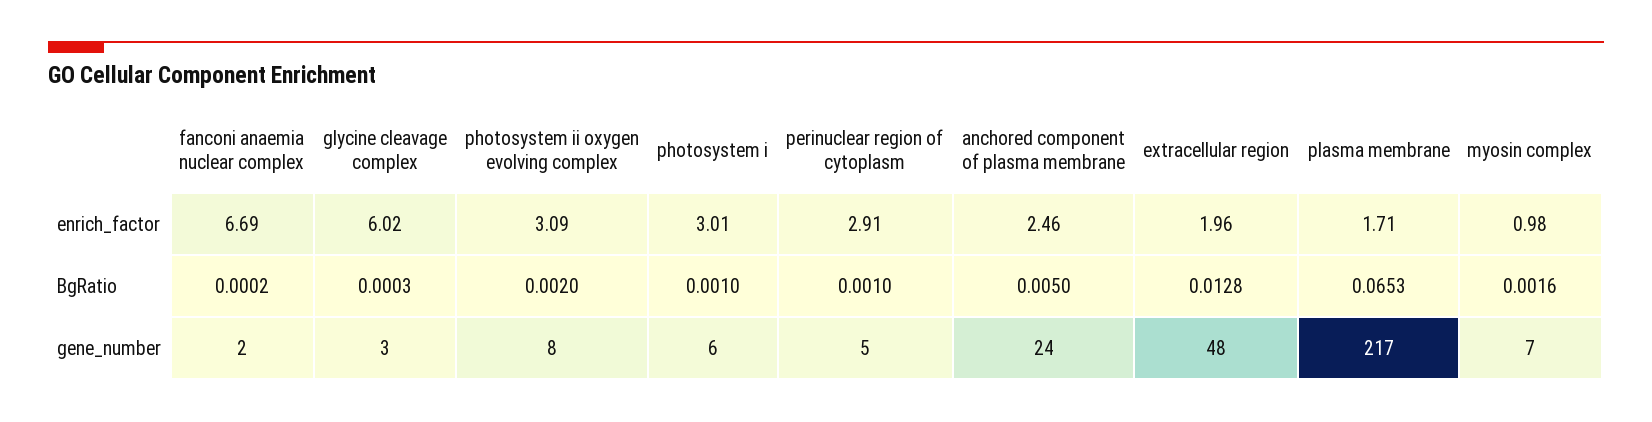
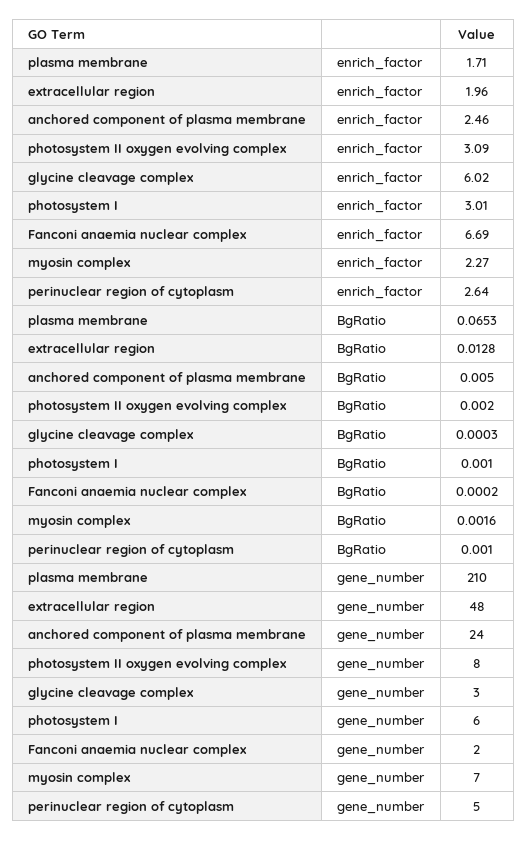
perinuclear region of cytoplasm, enrich_factor: 2.91 -> 2.64
myosin complex, enrich_factor: 0.98 -> 2.27
plasma membrane, gene_number: 217 -> 210

